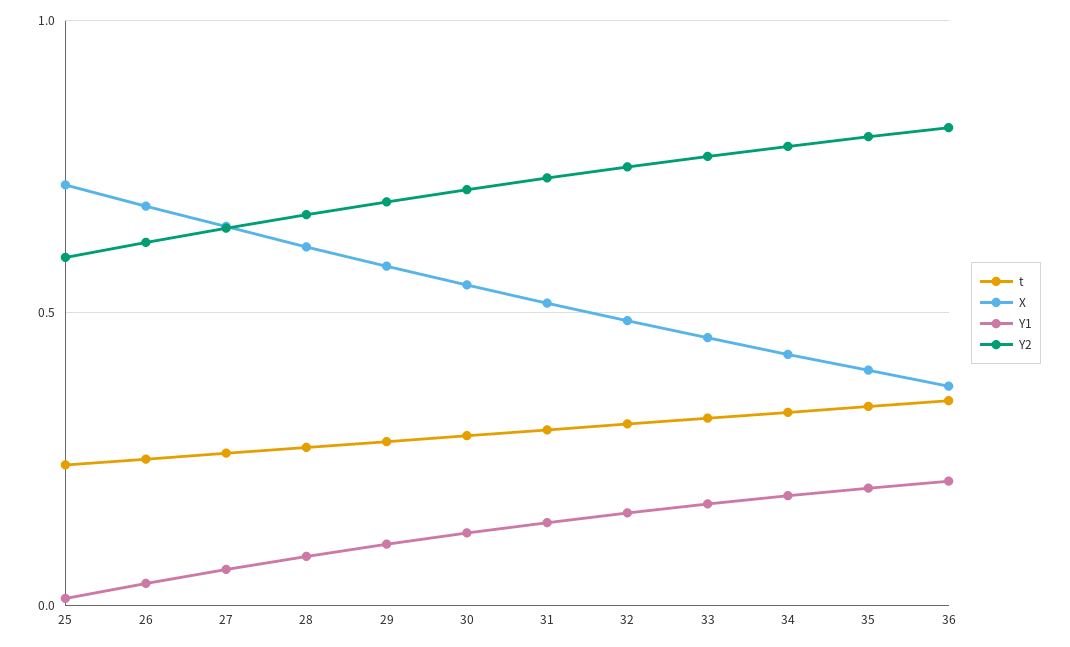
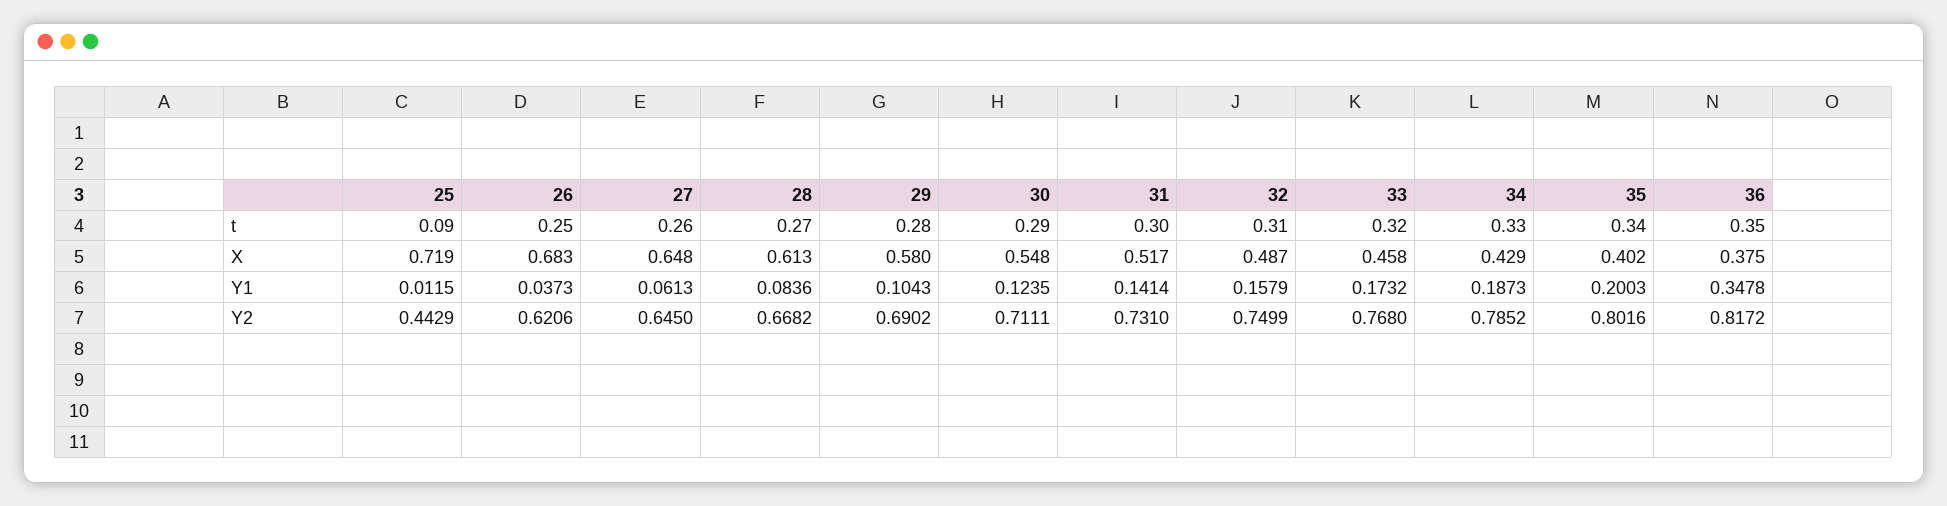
t, 25: 0.25 -> 0.09
Y2, 25: 0.6 -> 0.4429
Y1, 36: 0.2 -> 0.3478

